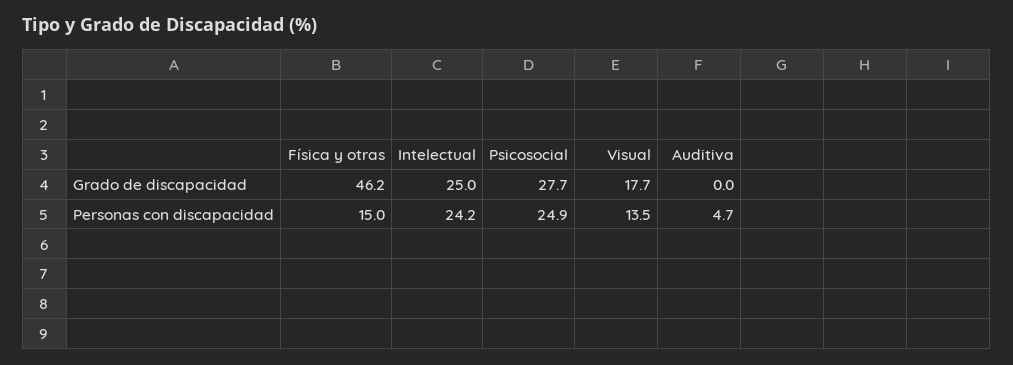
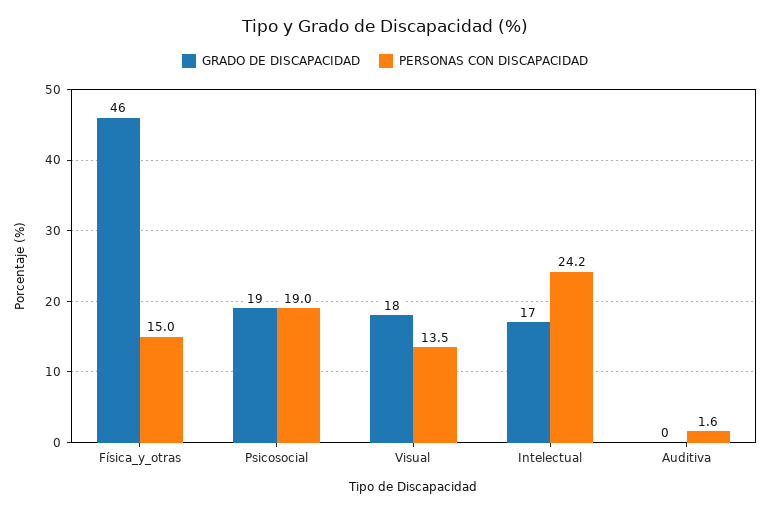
Grado de discapacidad, Intelectual: 25 -> 17
Grado de discapacidad, Psicosocial: 27.7 -> 19
Personas con discapacidad, Psicosocial: 24.9 -> 19
Personas con discapacidad, Auditiva: 4.7 -> 1.6

